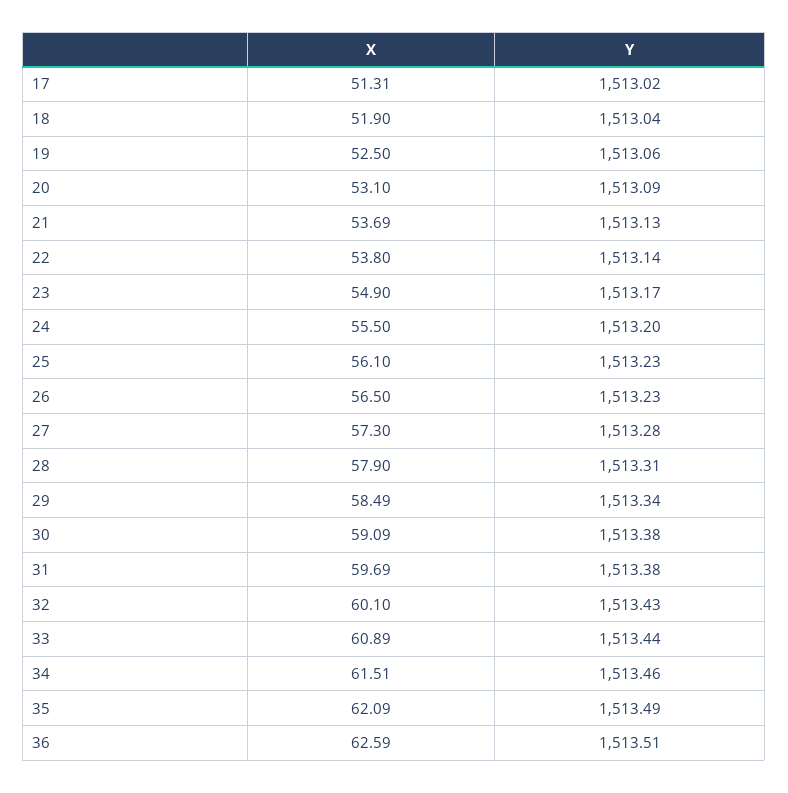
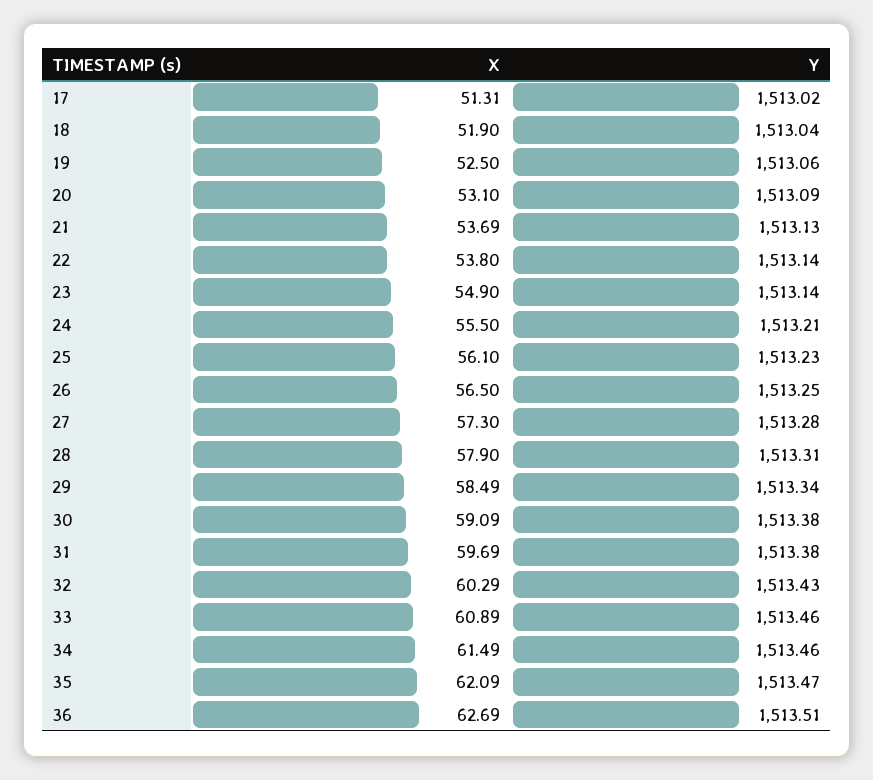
Y, 23: 1513.17 -> 1513.14
Y, 24: 1513.2 -> 1513.21
Y, 26: 1513.23 -> 1513.25
X, 32: 60.1 -> 60.29
Y, 33: 1513.44 -> 1513.46
X, 34: 61.51 -> 61.49
Y, 35: 1513.49 -> 1513.47
X, 36: 62.59 -> 62.69

